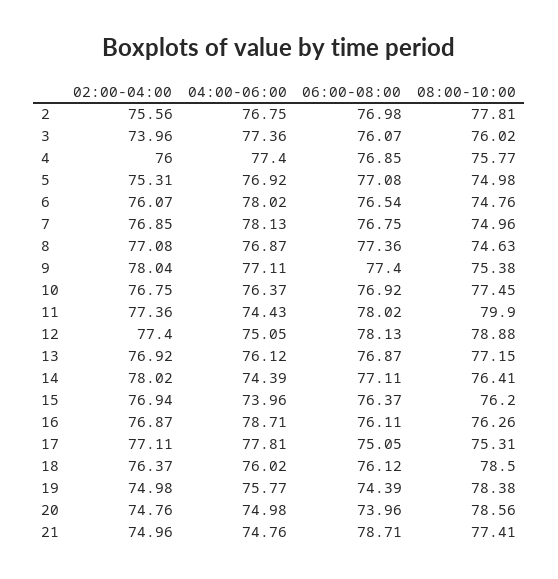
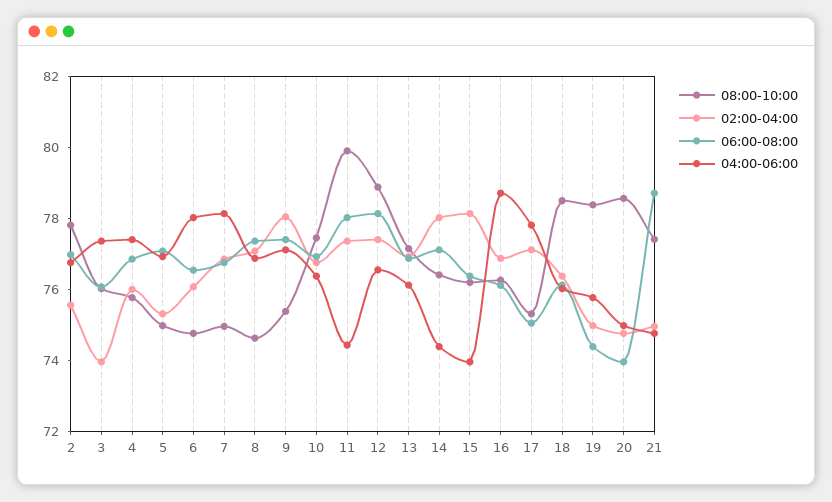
04:00-06:00, 12: 75.05 -> 76.5
02:00-04:00, 15: 76.94 -> 78

